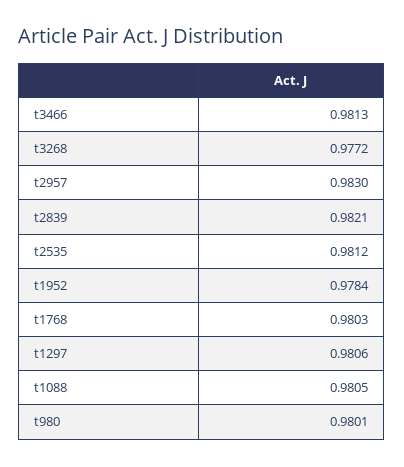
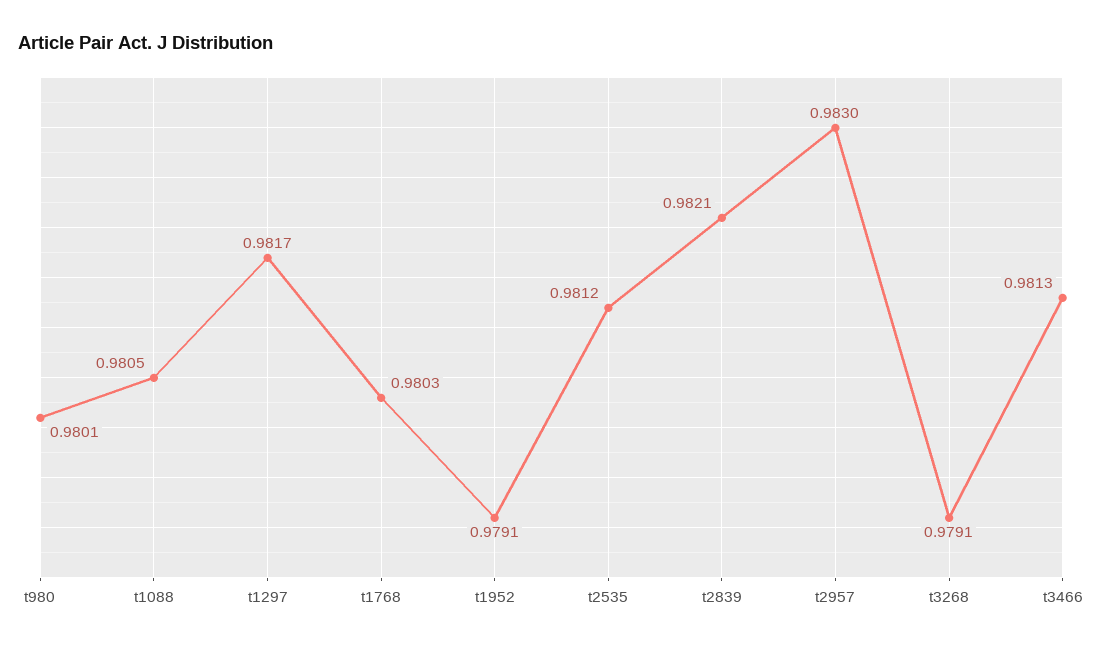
t3268: 0.9772 -> 0.9791
t1952: 0.9784 -> 0.9791
t1297: 0.9806 -> 0.9817

